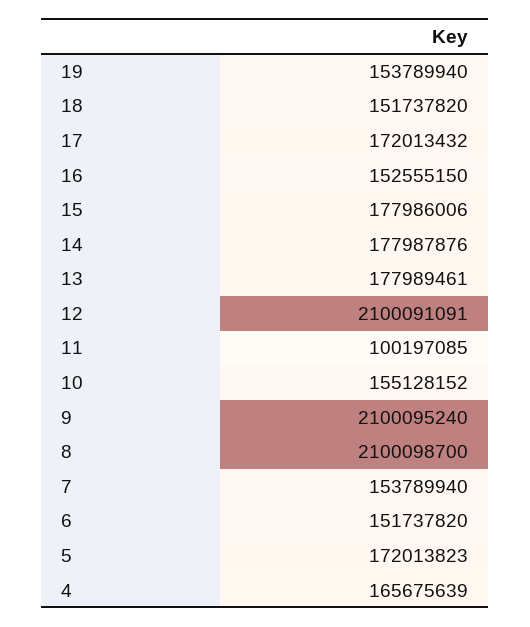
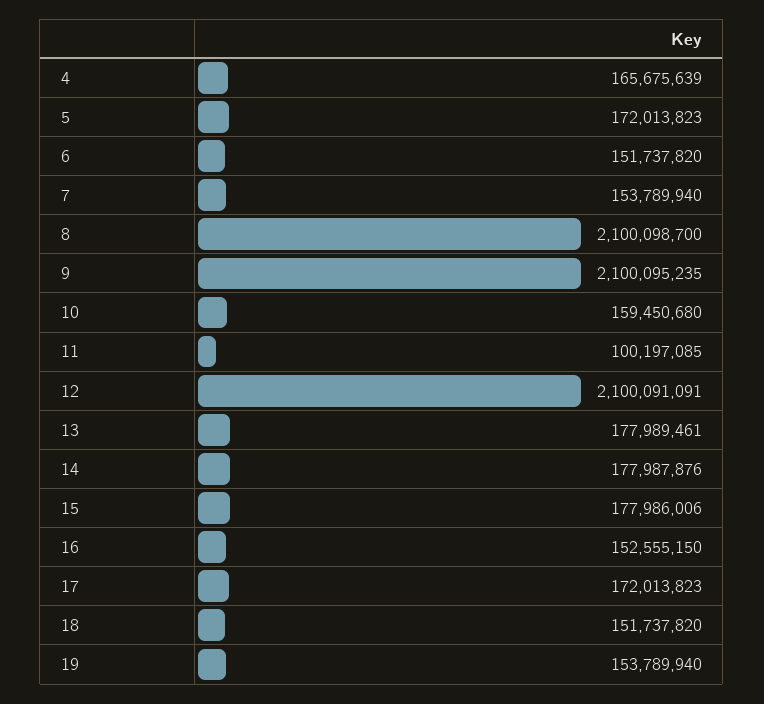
17: 172013432 -> 172013823
10: 155128152 -> 159450680
9: 2100095240 -> 2100095235

